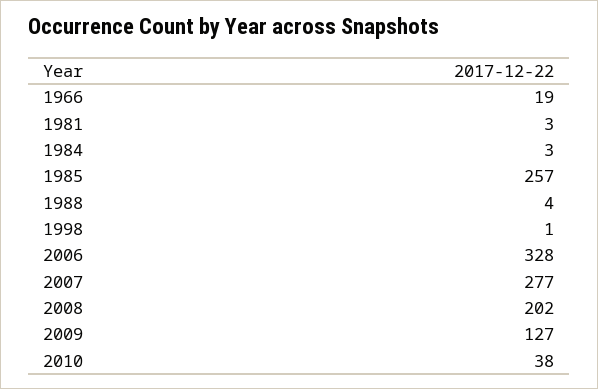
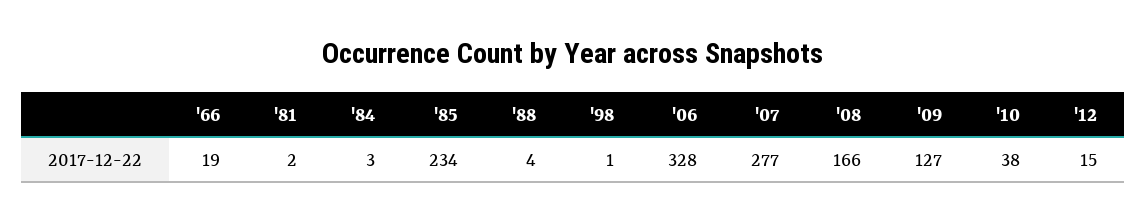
1981: 3 -> 2
1985: 257 -> 234
2008: 202 -> 166
'12: none -> 15

